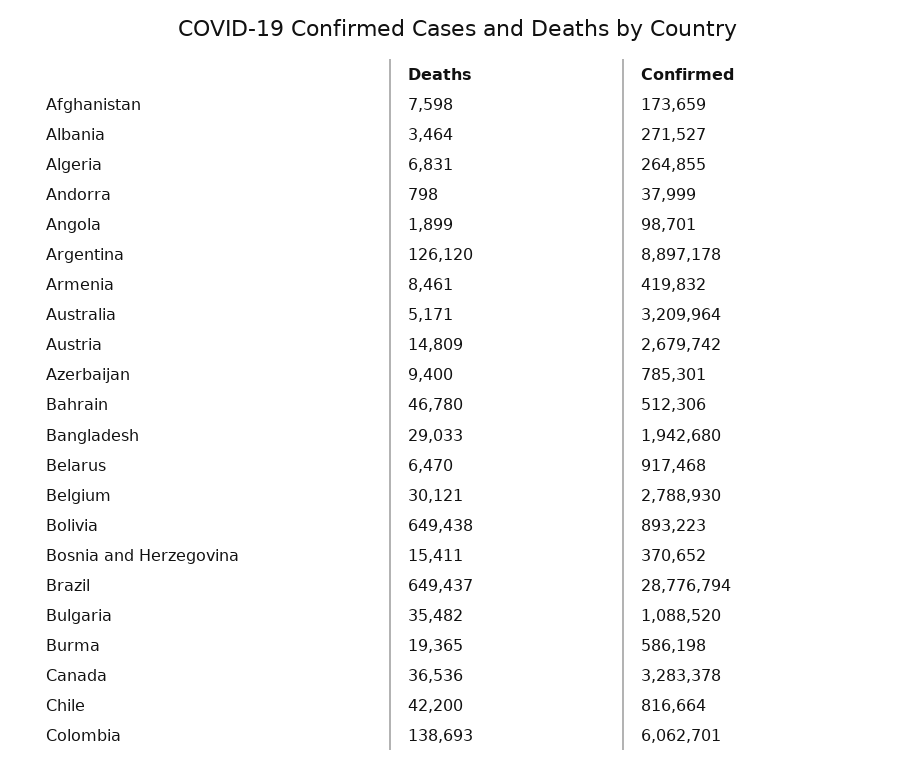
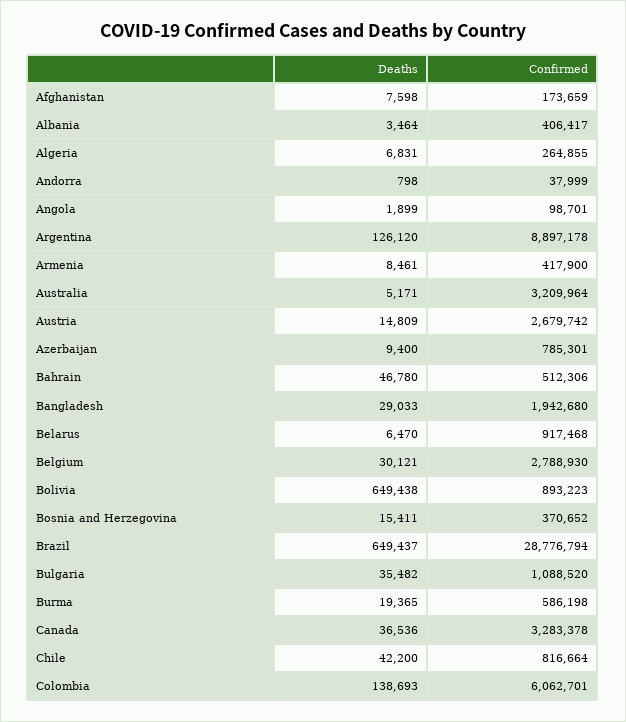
Confirmed, Albania: 271527 -> 406417
Confirmed, Armenia: 419832 -> 417900

